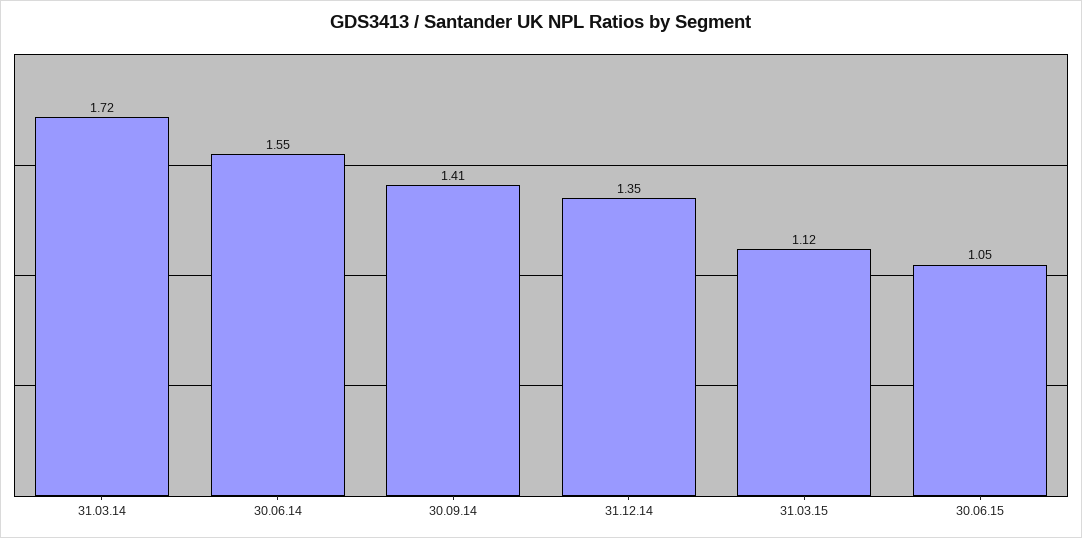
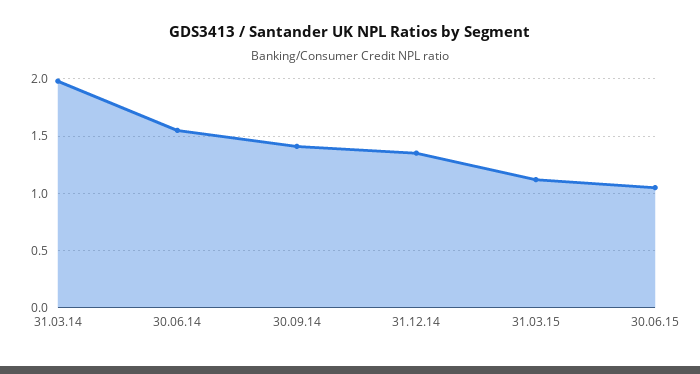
31.03.14: 1.72 -> 2

